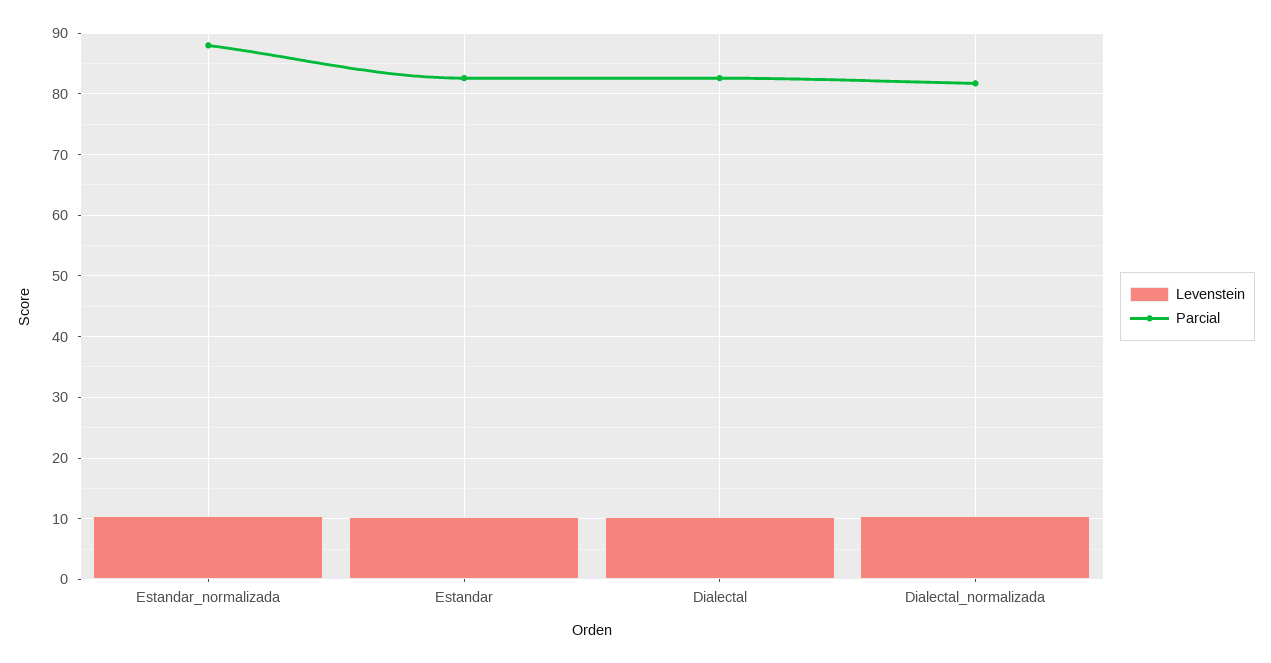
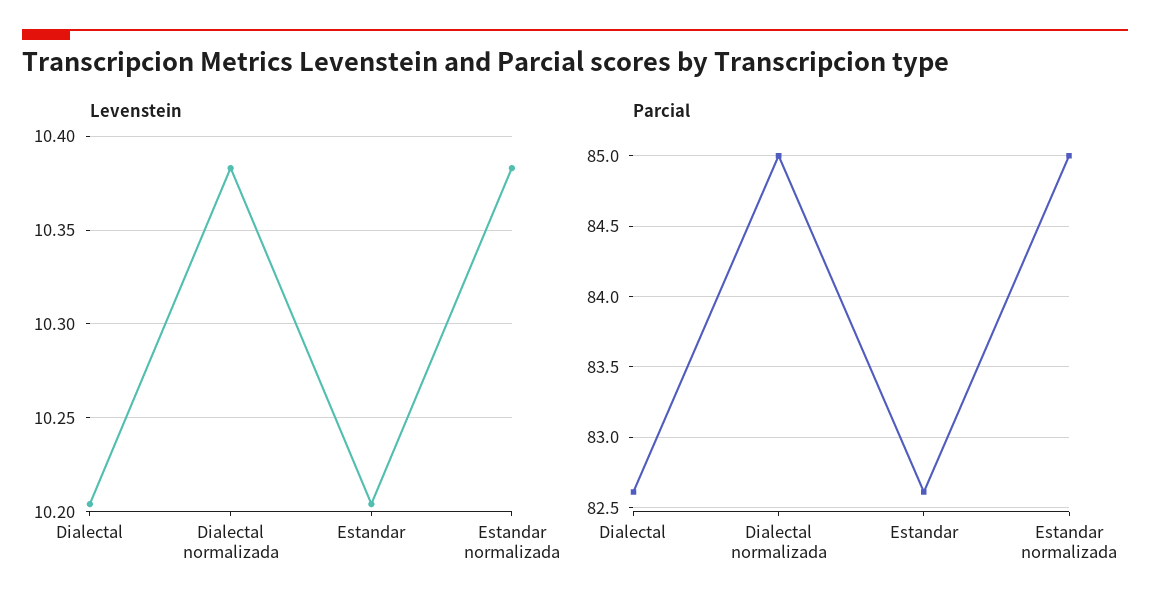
Parcial, Estandar_normalizada: 88 -> 85
Parcial, Dialectal_normalizada: 82 -> 85

